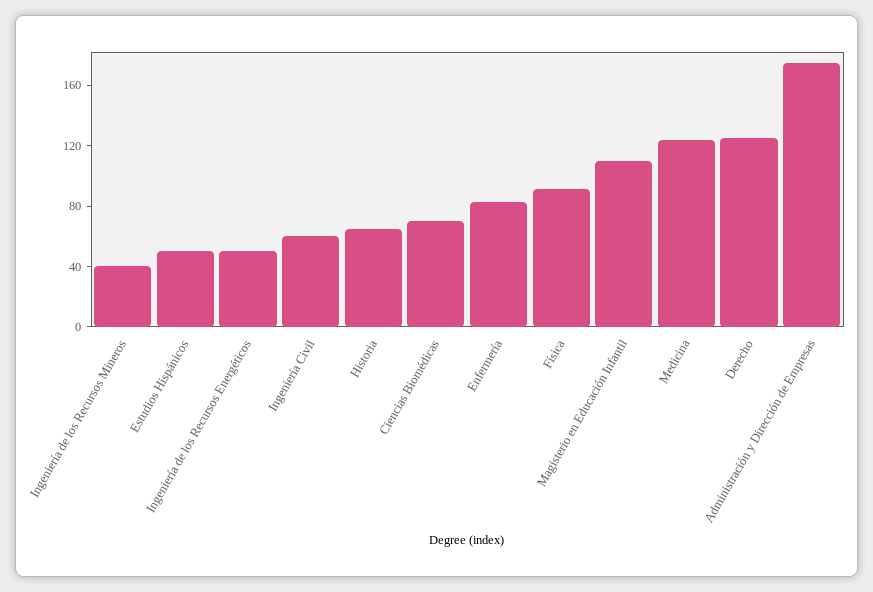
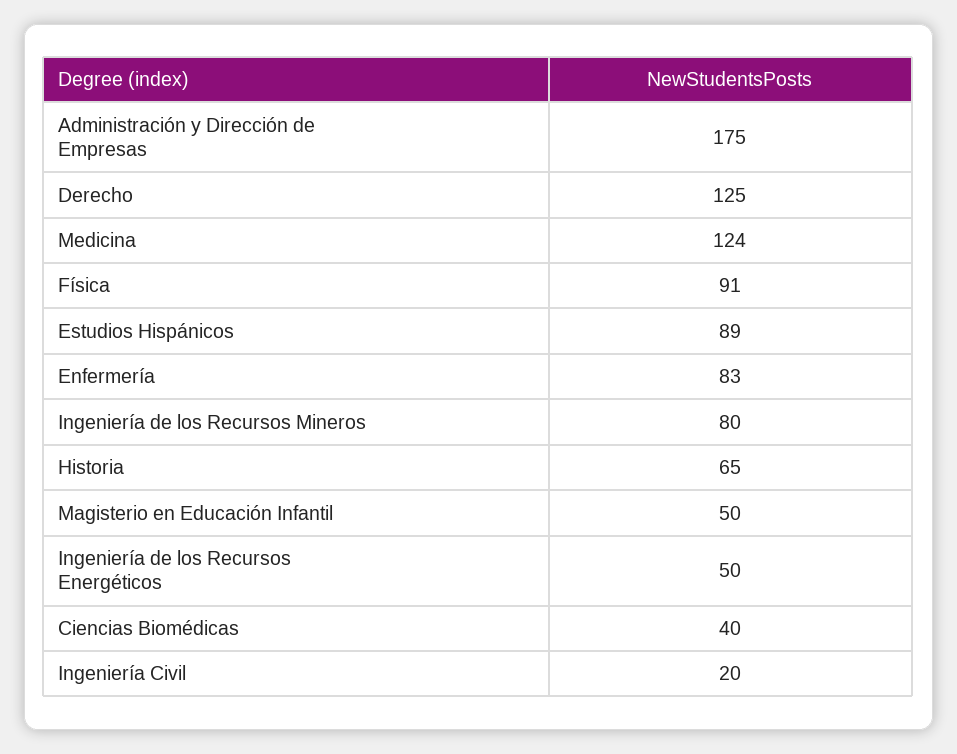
Ingeniería de los Recursos Mineros: 40 -> 80
Estudios Hispánicos: 50 -> 89
Ingeniería Civil: 60 -> 20
Ciencias Biomédicas: 70 -> 40
Magisterio en Educación Infantil: 110 -> 50

